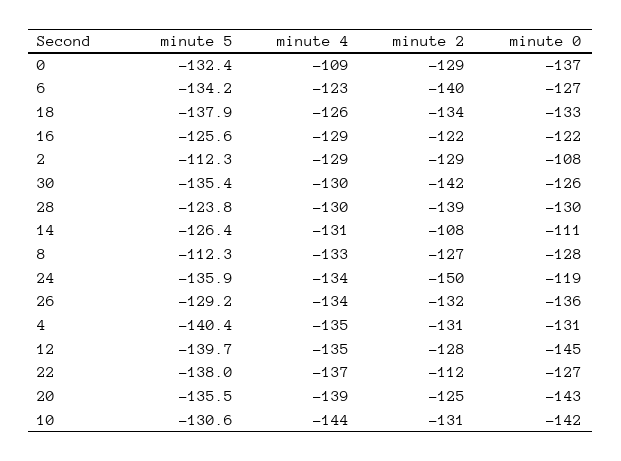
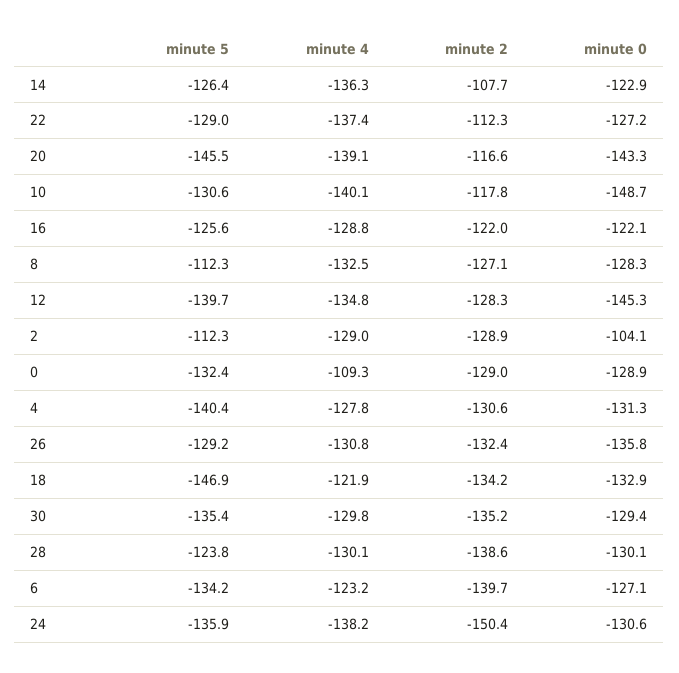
minute 0, 0: -137 -> -128.9
minute 5, 18: -137.9 -> -146.9
minute 4, 18: -126 -> -121.9
minute 0, 2: -108 -> -104.1
minute 2, 30: -142 -> -135.2
minute 0, 30: -126 -> -129.4
minute 4, 14: -131 -> -136.3
minute 0, 14: -111 -> -122.9
minute 4, 24: -134 -> -138.2
minute 0, 24: -119 -> -130.6
minute 4, 26: -134 -> -130.8
minute 4, 4: -135 -> -127.8
minute 5, 22: -138 -> -129
minute 5, 20: -135.5 -> -145.5
minute 2, 20: -125 -> -116.6
minute 4, 10: -144 -> -140.1
minute 2, 10: -131 -> -117.8
minute 0, 10: -142 -> -148.7

